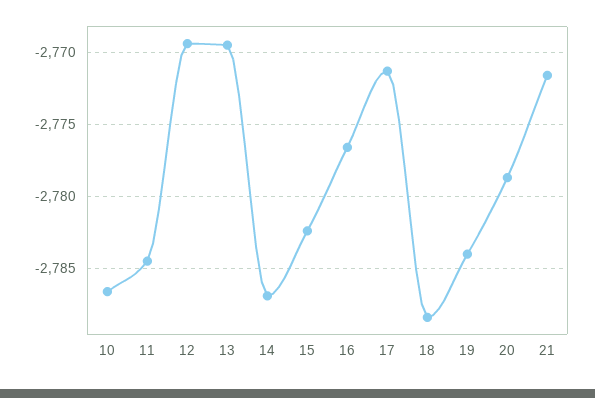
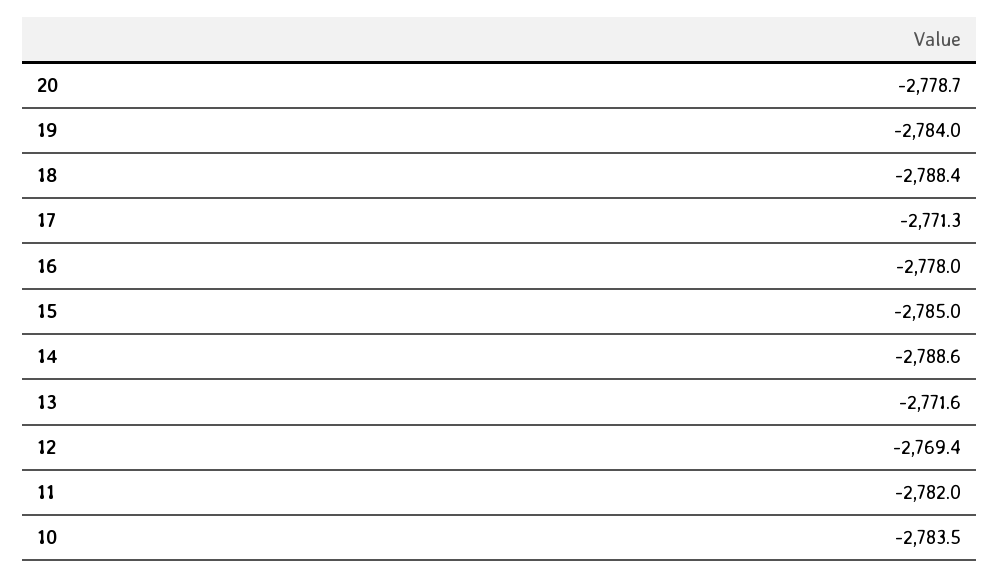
10: -2786.5 -> -2783.5
11: -2784.5 -> -2782
13: -2769.5 -> -2771.6
14: -2787 -> -2788.6
15: -2782.5 -> -2785
16: -2776.5 -> -2778
21: -2771.5 -> none

